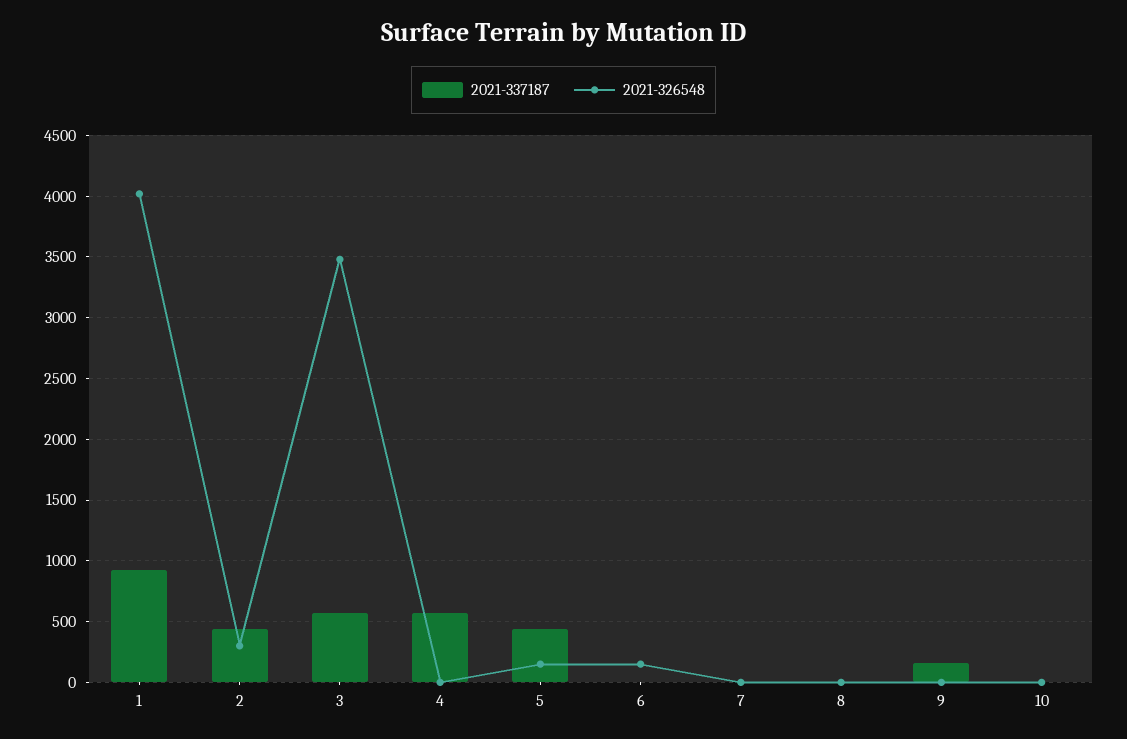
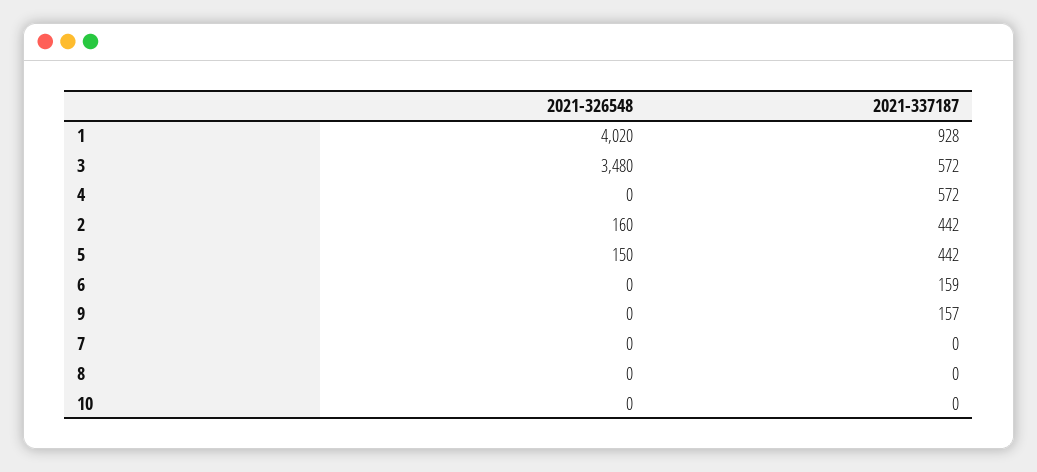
2021-326548, 2: 300 -> 160
2021-337187, 6: 0 -> 159
2021-326548, 6: 150 -> 0

